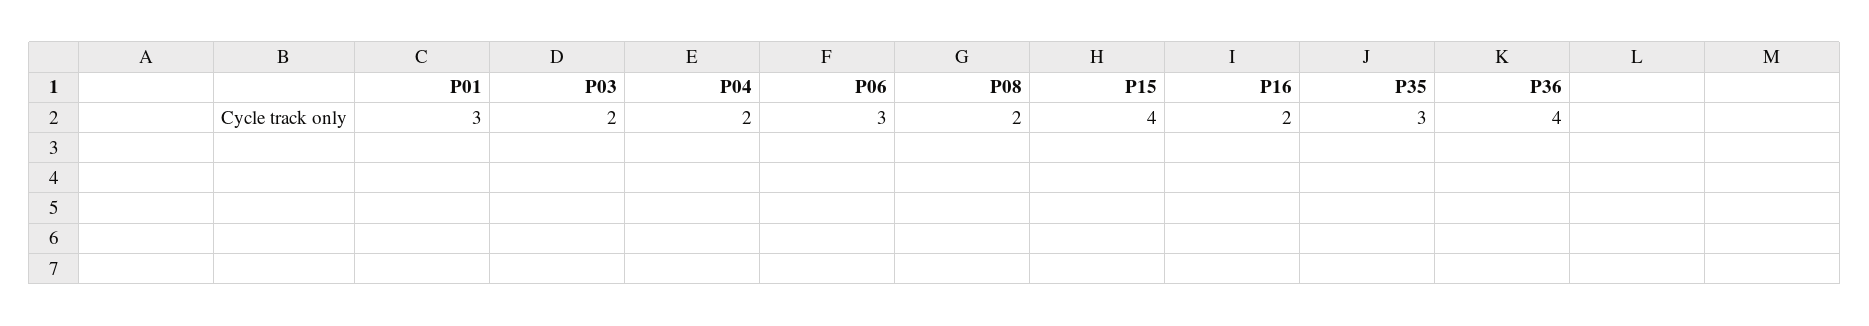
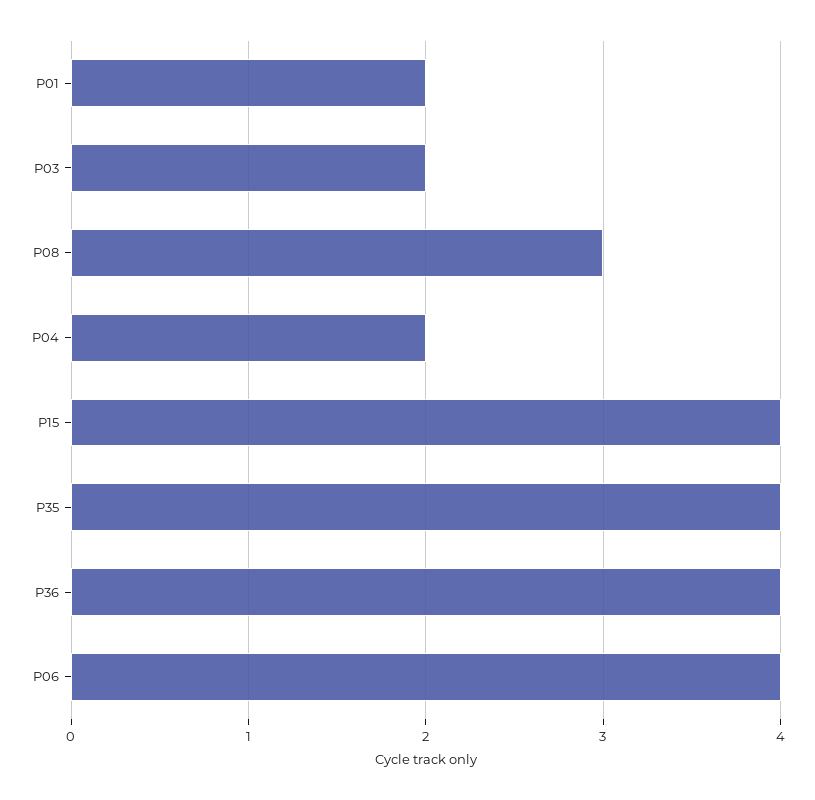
P01: 3 -> 2
P06: 3 -> 4
P08: 2 -> 3
P16: 2 -> none
P35: 3 -> 4

